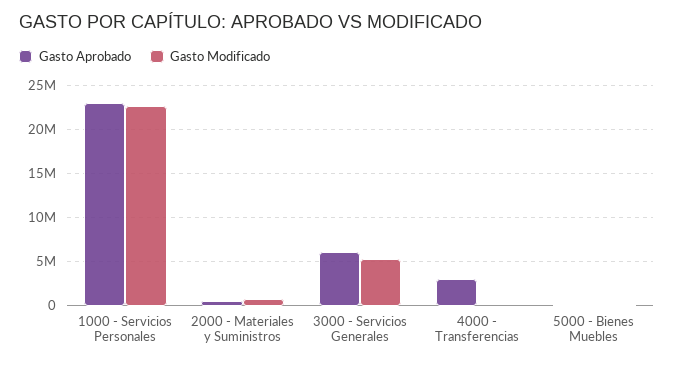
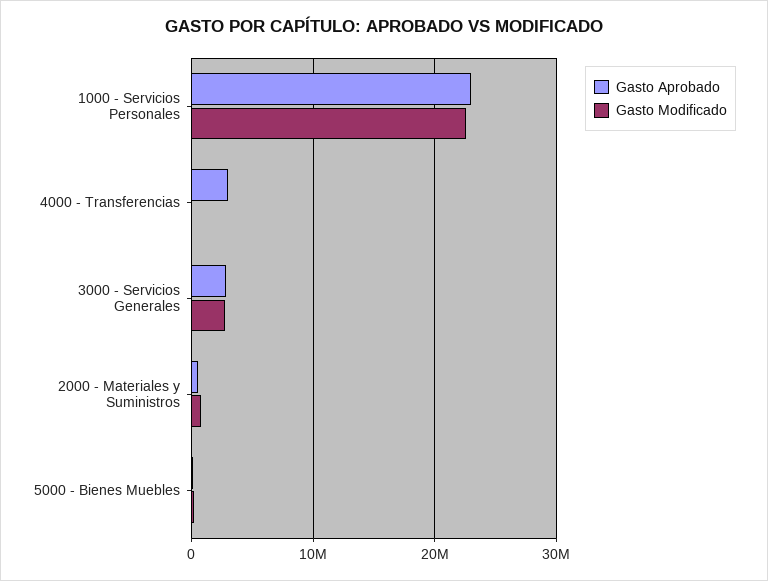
Gasto Aprobado, 3000 - Servicios Generales: 6000000 -> 3000000
Gasto Modificado, 3000 - Servicios Generales: 5000000 -> 3000000

